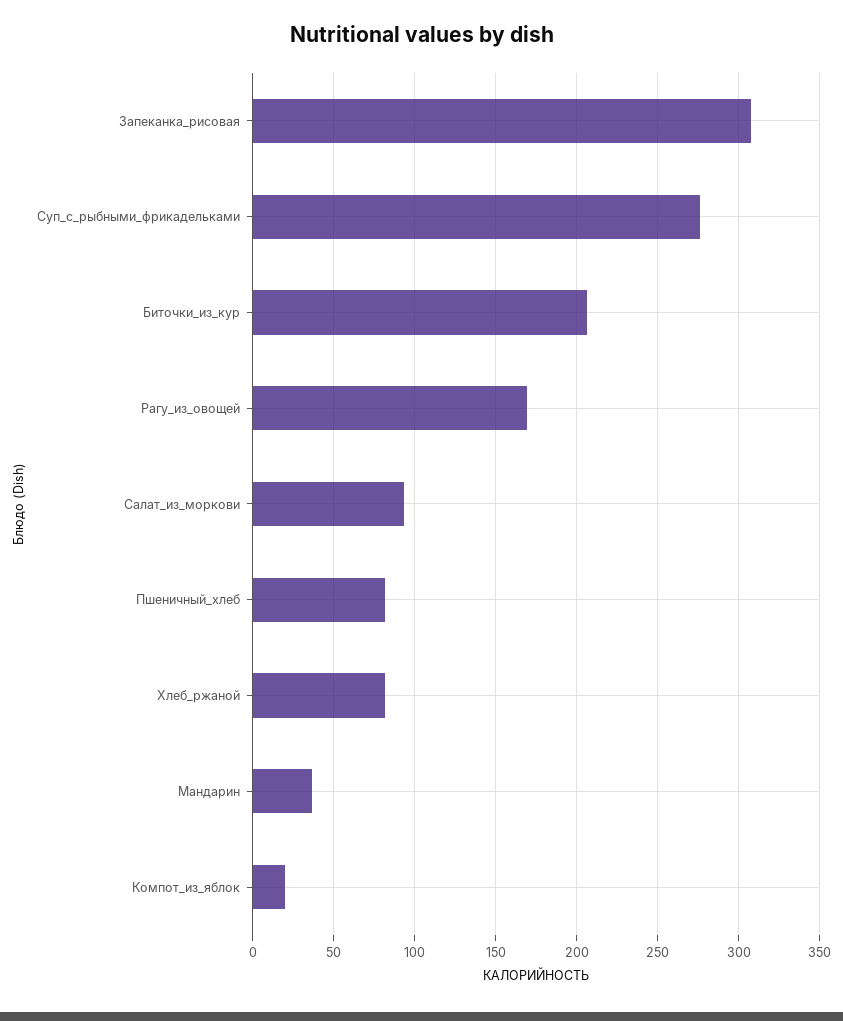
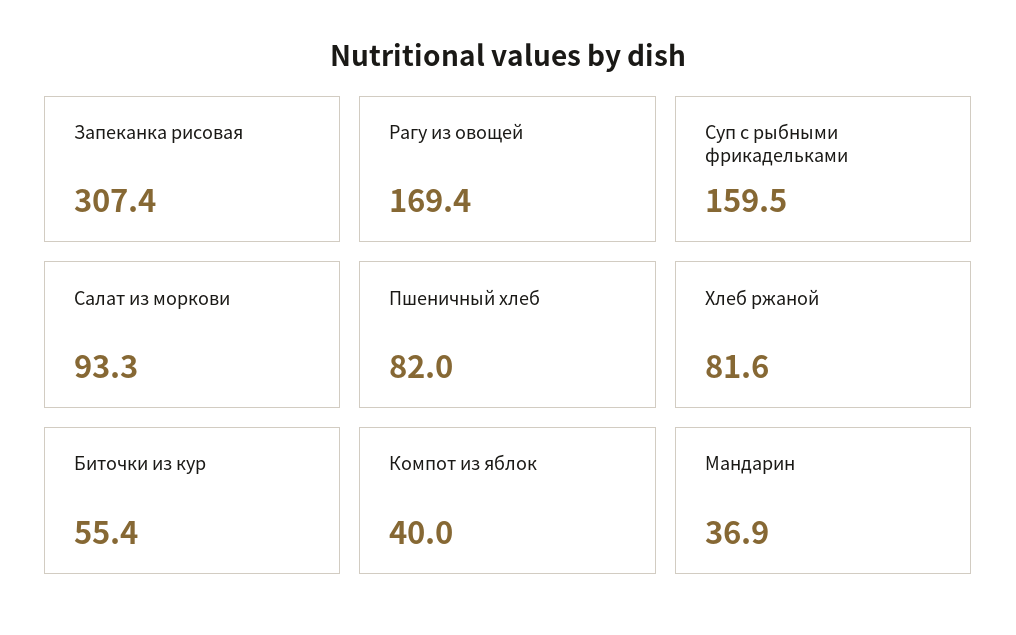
Суп_с_рыбными_фрикадельками: 275 -> 159.5
Биточки_из_кур: 205 -> 55.4
Компот_из_яблок: 20 -> 40

